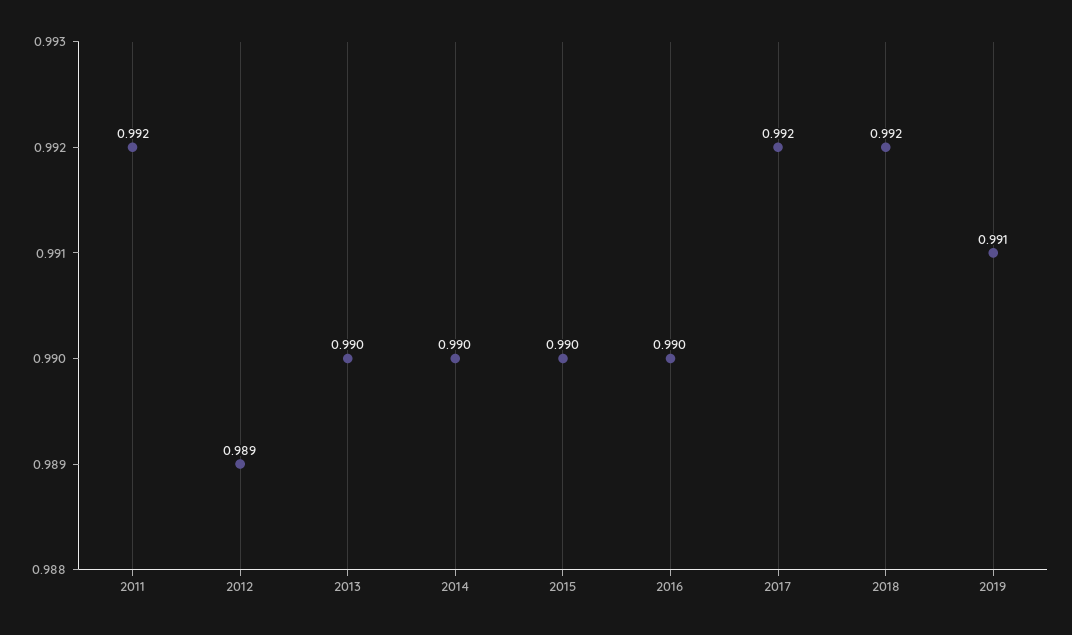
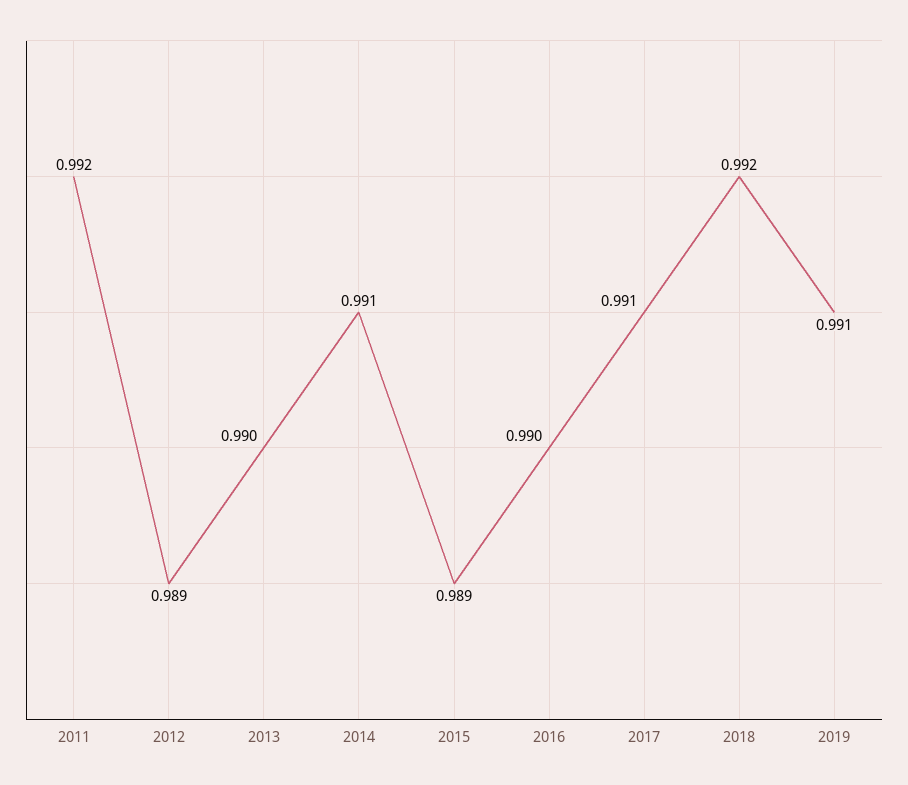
2014: 0.99 -> 0.991
2015: 0.99 -> 0.989
2017: 0.992 -> 0.991

